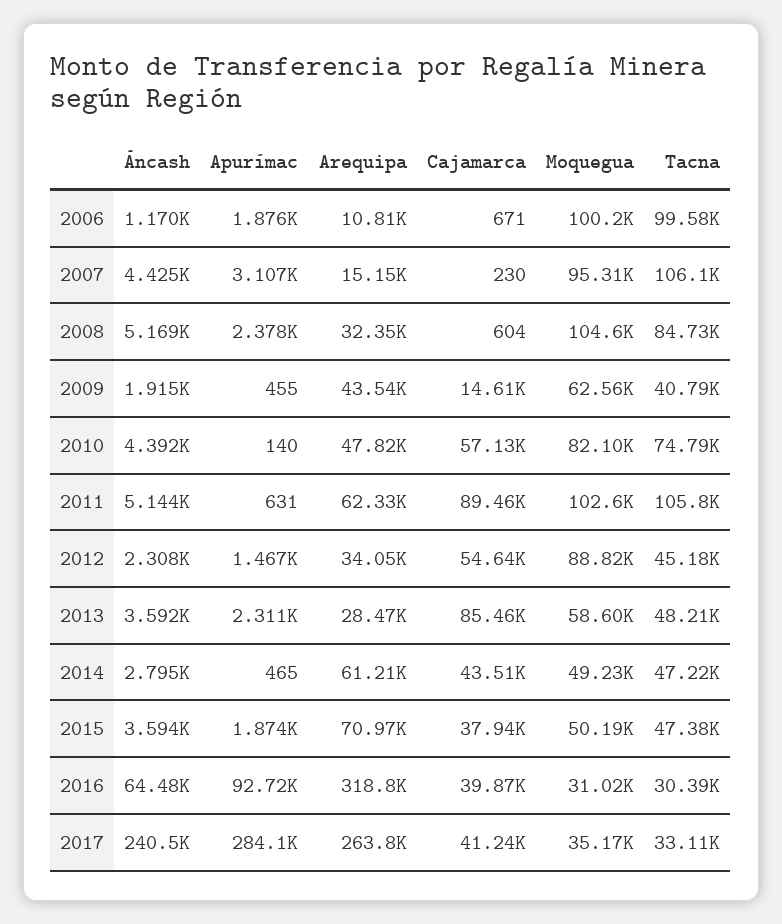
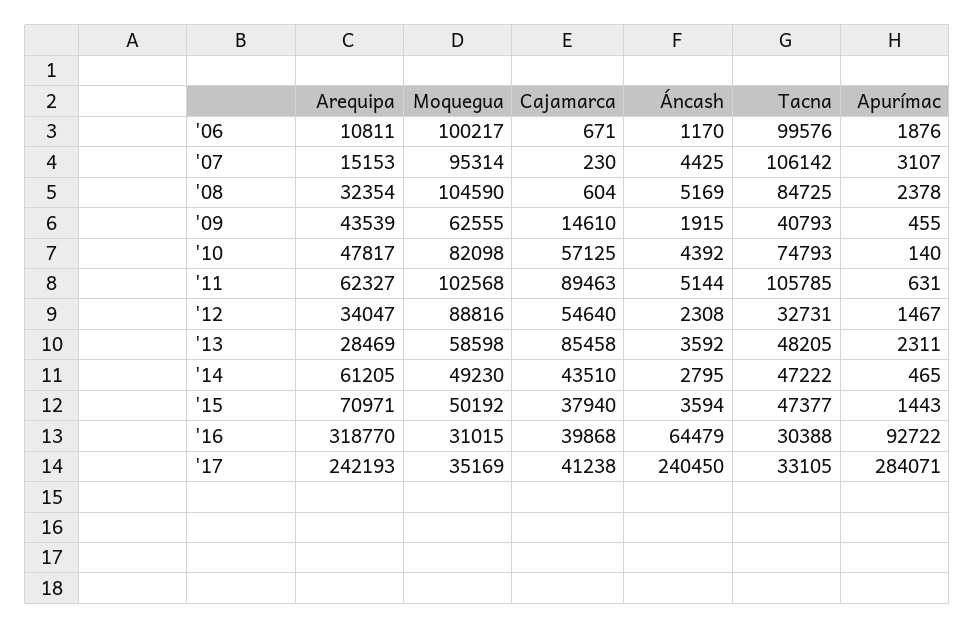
Tacna, 2012: 45180 -> 32731
Apurímac, 2015: 1874 -> 1443
Arequipa, 2017: 263800 -> 242193

